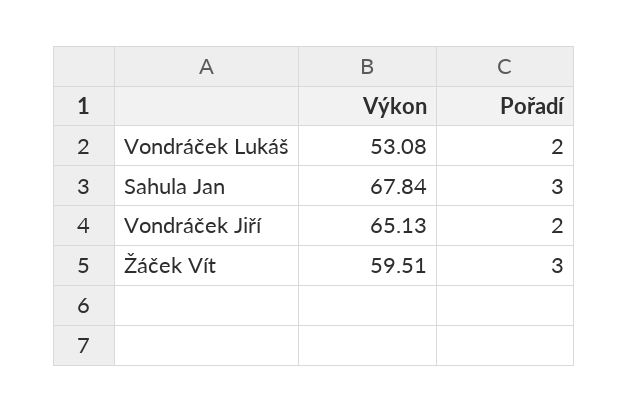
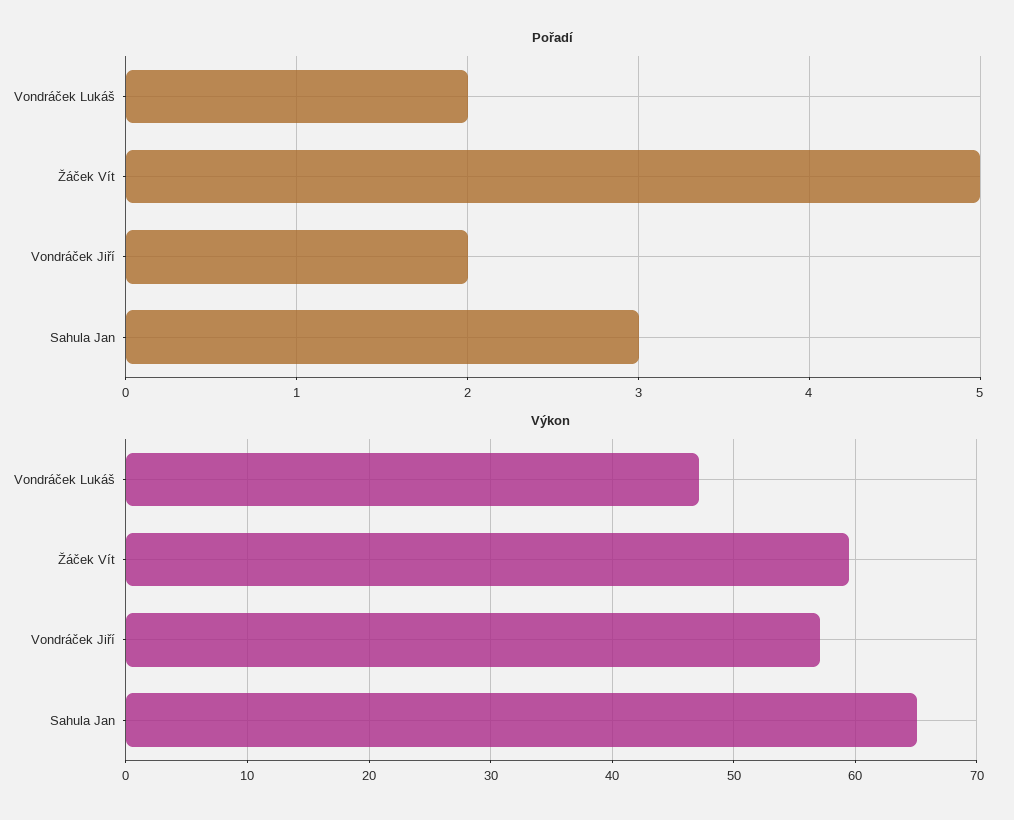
Výkon, Vondráček Lukáš: 53.08 -> 47
Výkon, Sahula Jan: 67.84 -> 65
Výkon, Vondráček Jiří: 65.13 -> 57
Pořadí, Žáček Vít: 3 -> 5

